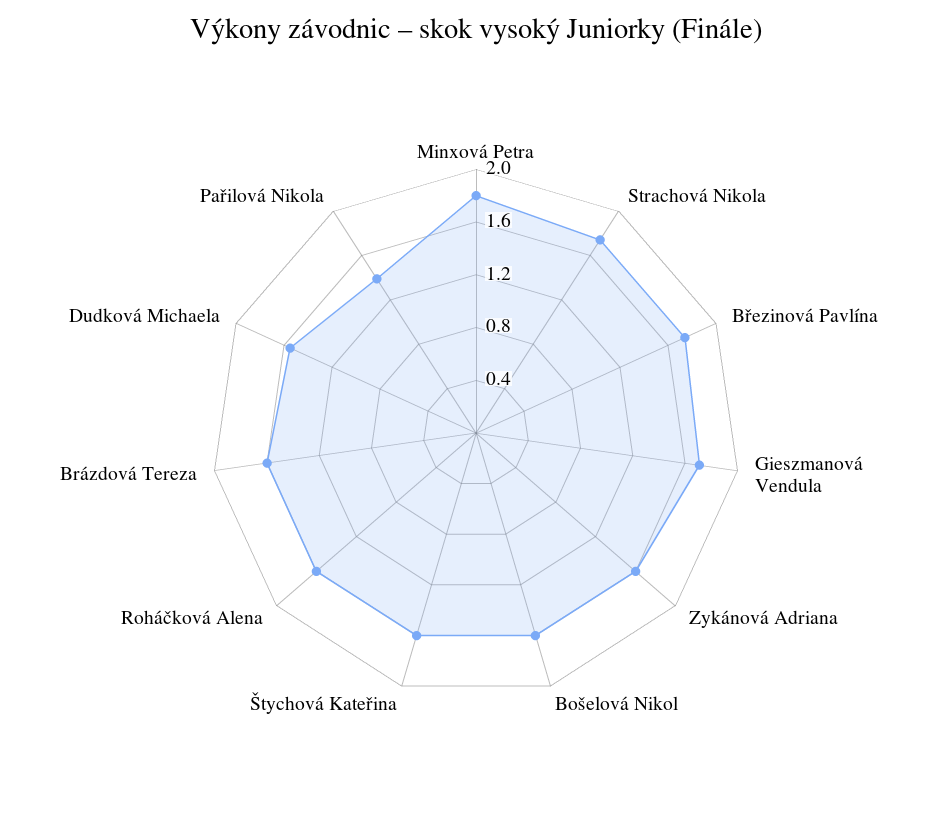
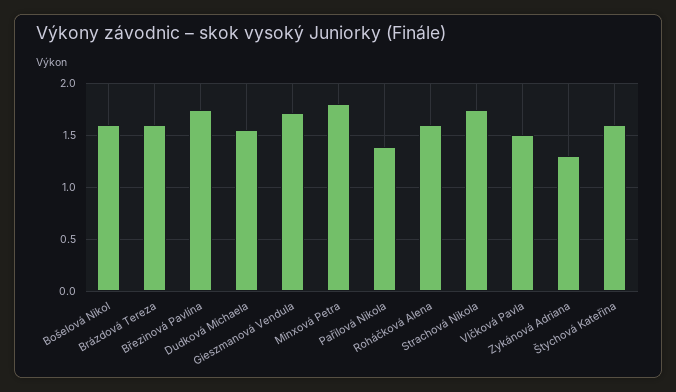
Zykánová Adriana: 1.6 -> 1.3
Vlčková Pavla: none -> 1.5

